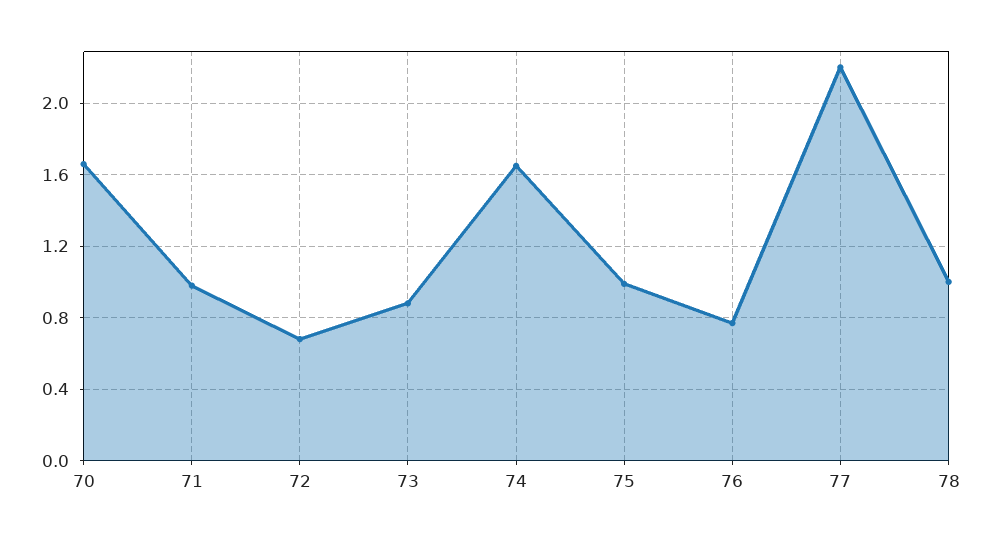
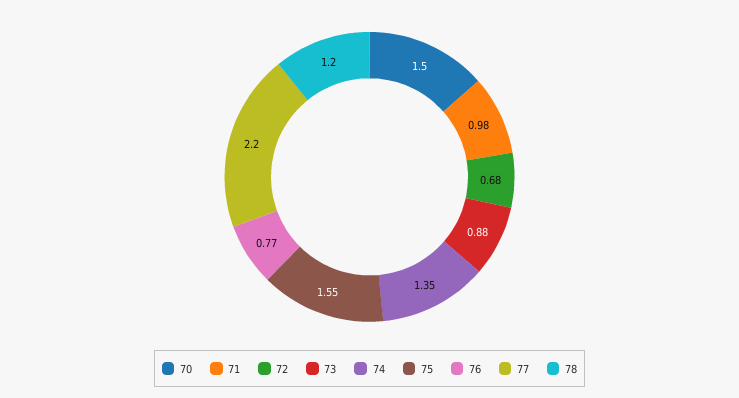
70: 1.65 -> 1.5
74: 1.65 -> 1.35
75: 1 -> 1.55
78: 1 -> 1.2

